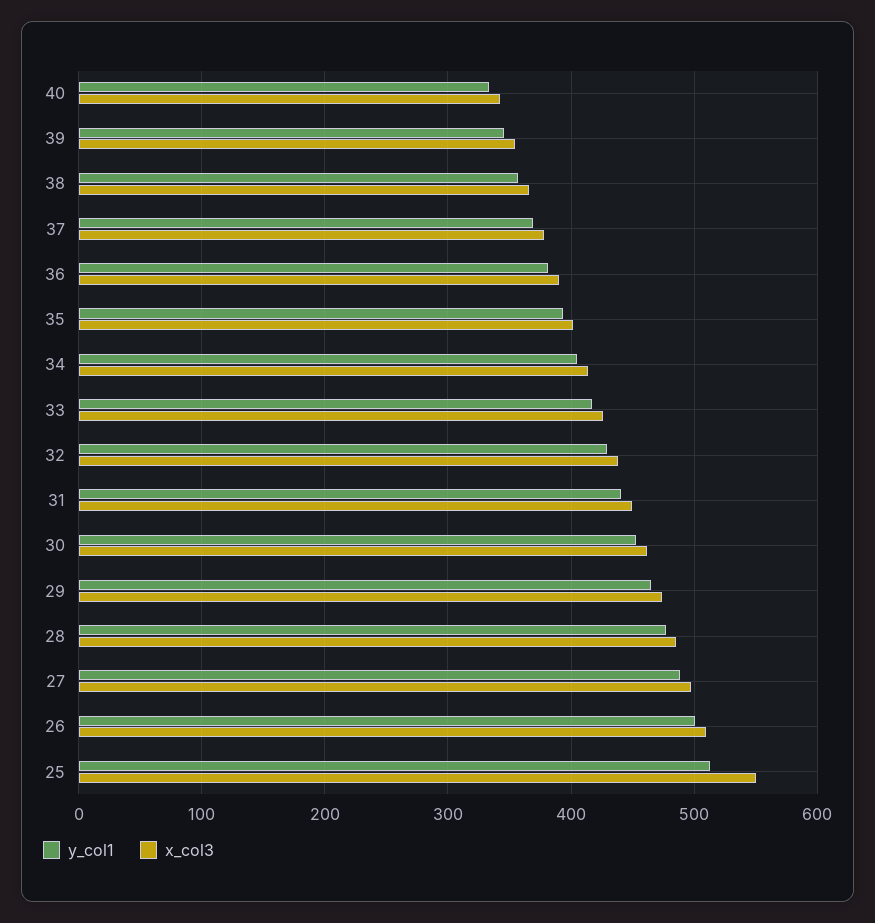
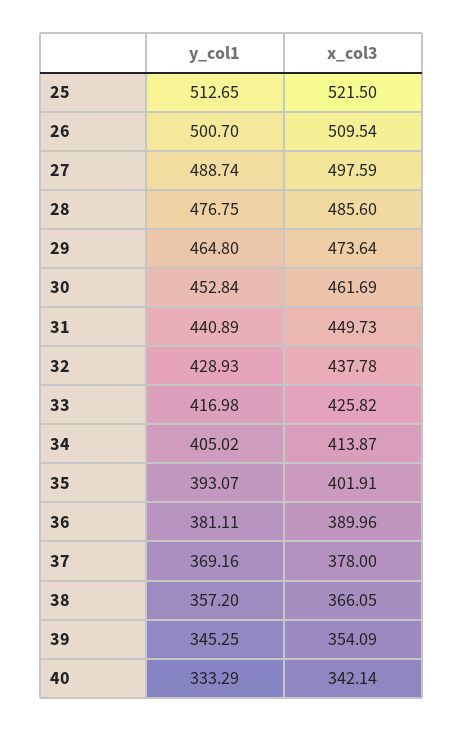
x_col3, 25: 550 -> 521.5

